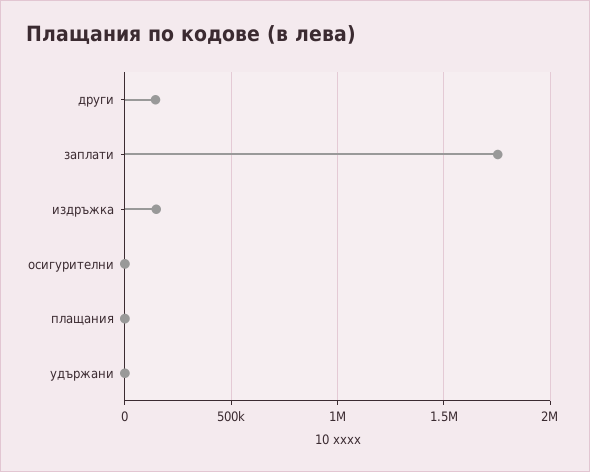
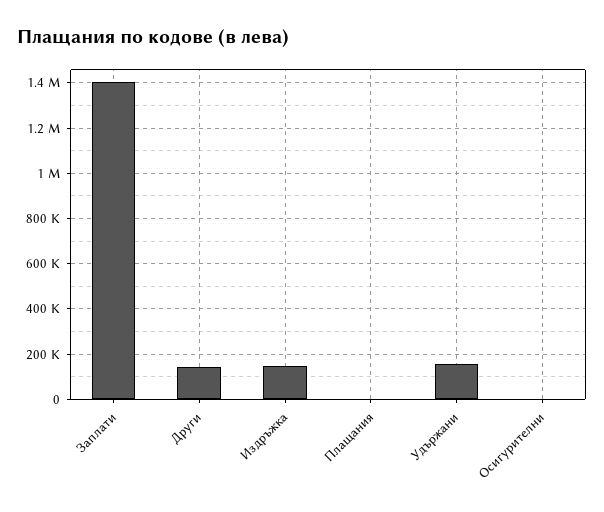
заплати: 1750000 -> 1400000
удържани: 0 -> 150000

